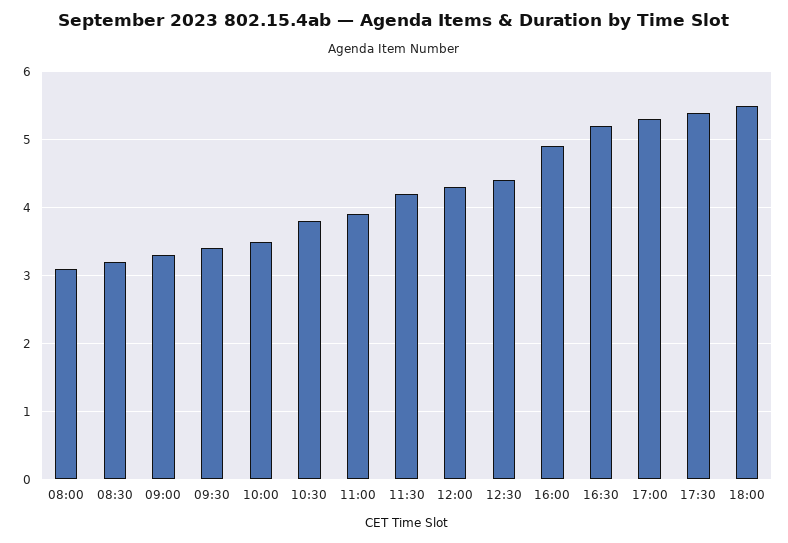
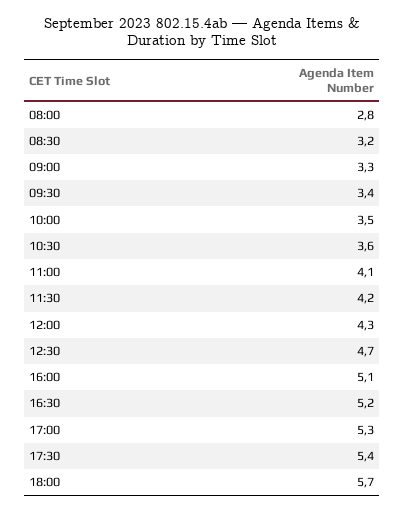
08:00: 3.1 -> 2.8
10:30: 3.8 -> 3.6
11:00: 3.9 -> 4.1
12:30: 4.4 -> 4.7
16:00: 4.9 -> 5.1
18:00: 5.5 -> 5.7

